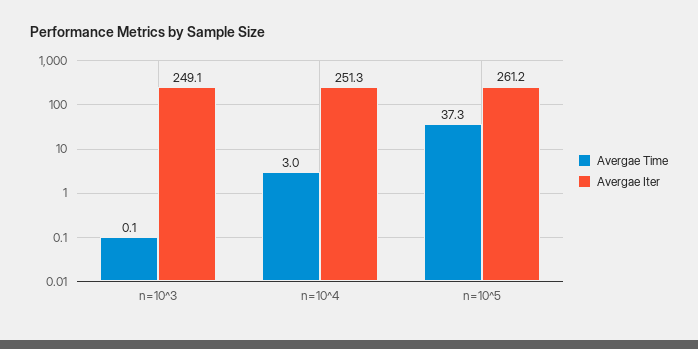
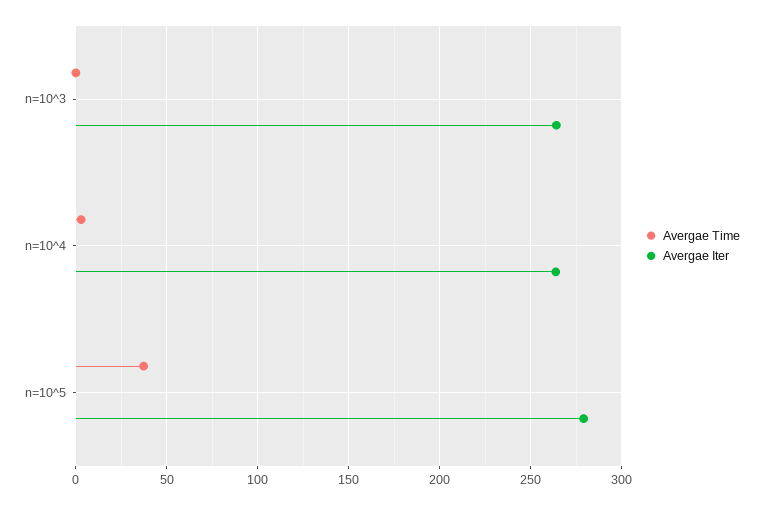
Avergae Iter, n=10^3: 249.1 -> 265
Avergae Iter, n=10^4: 251.3 -> 265
Avergae Iter, n=10^5: 261.2 -> 280

